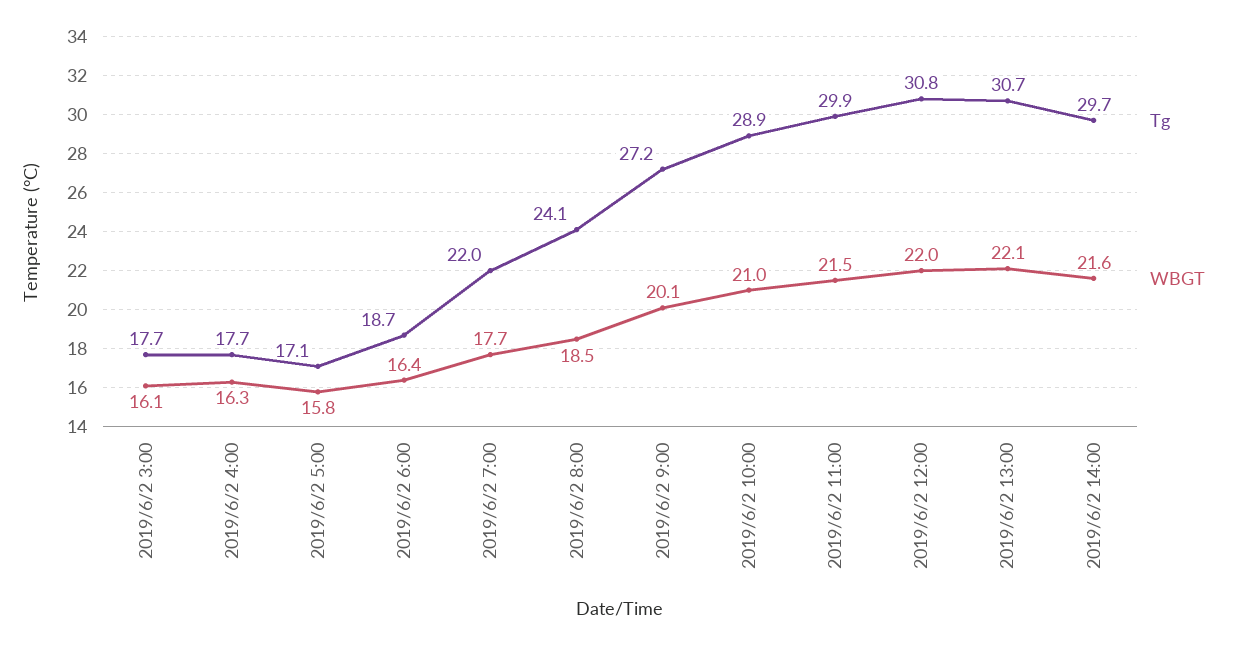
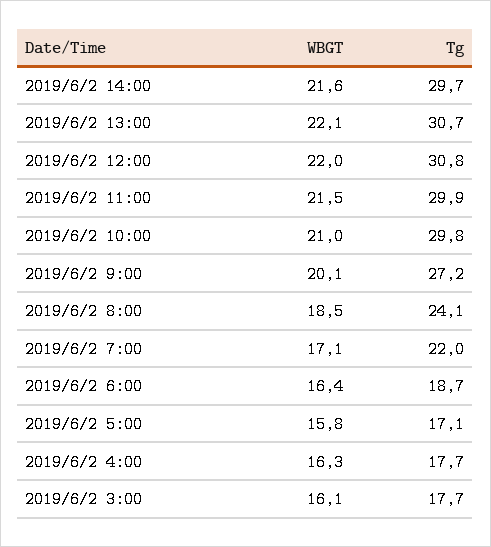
WBGT, 2019/6/2 7:00: 17.7 -> 17.1
Tg, 2019/6/2 10:00: 28.9 -> 29.8

